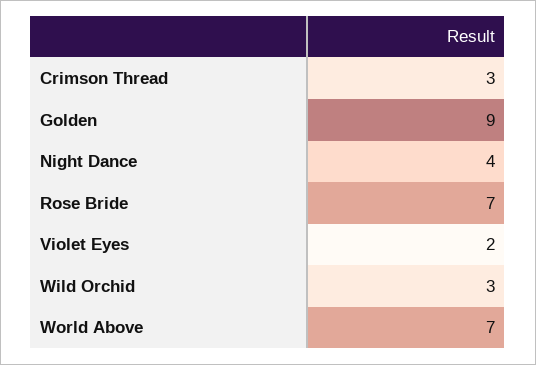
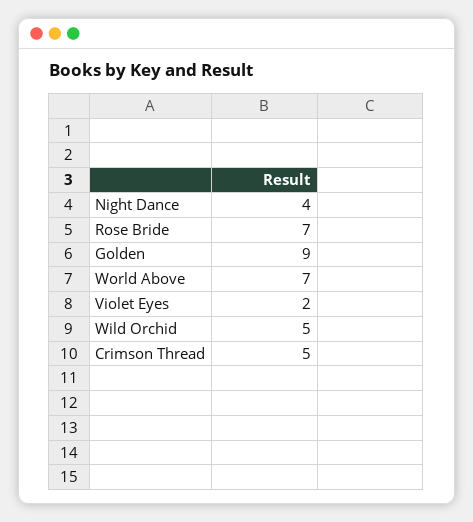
Crimson Thread: 3 -> 5
Wild Orchid: 3 -> 5

